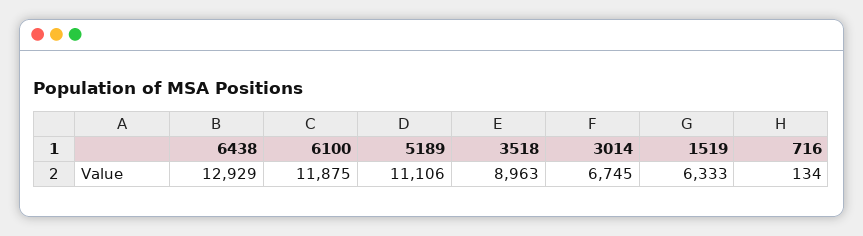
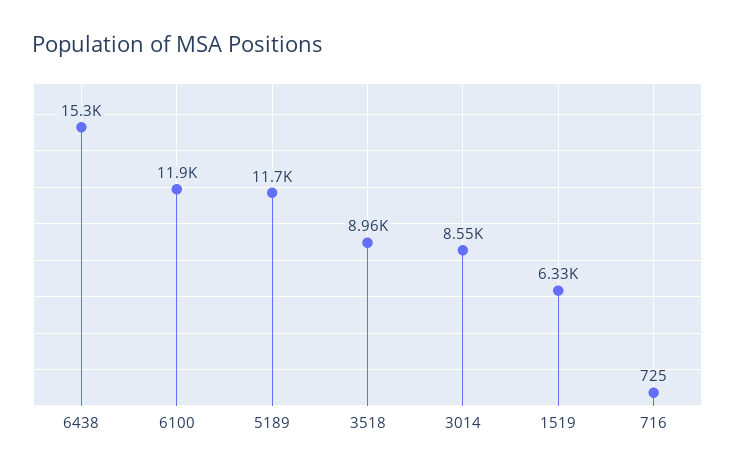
6438: 12929 -> 15300
5189: 11106 -> 11700
3014: 6745 -> 8550
716: 134 -> 725

